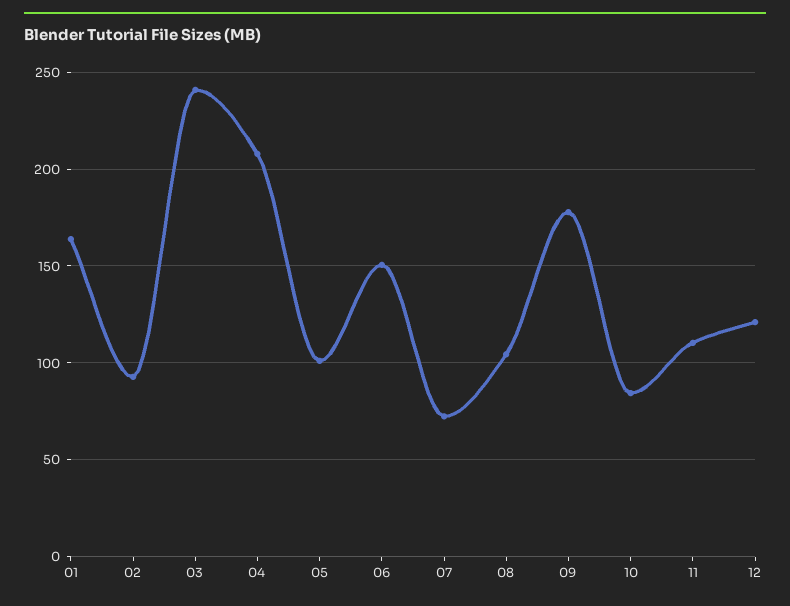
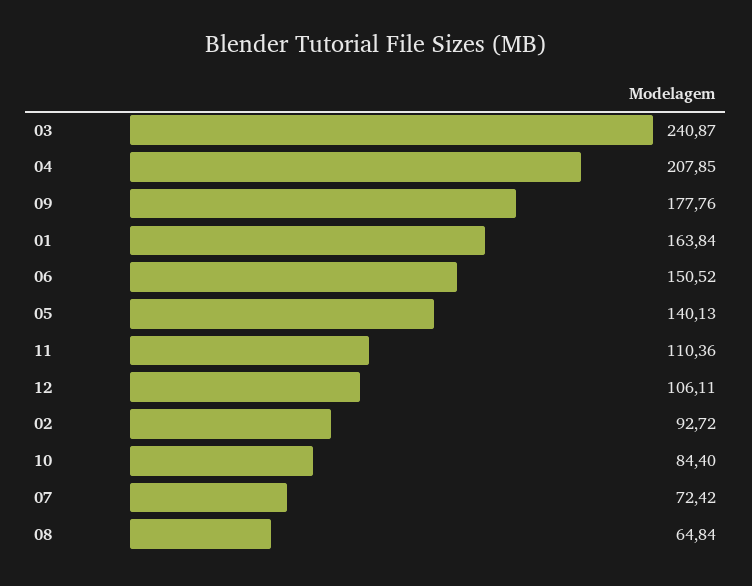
05: 100 -> 140.13
08: 105 -> 64.84
12: 120 -> 106.11

